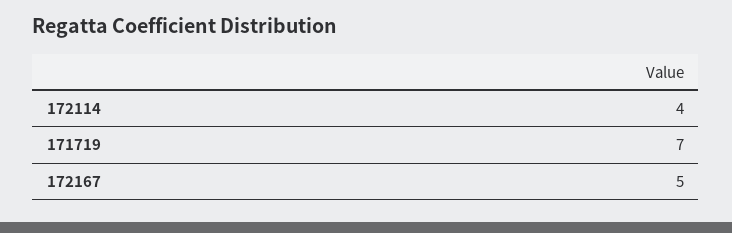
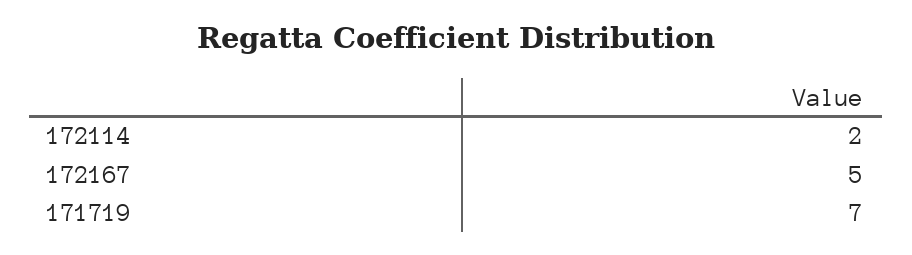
172114: 4 -> 2

